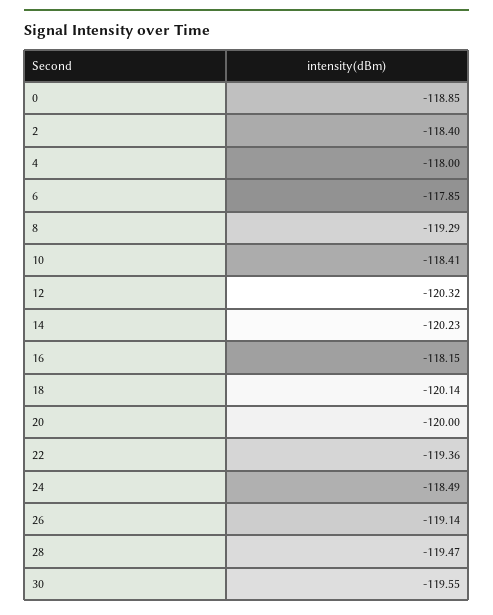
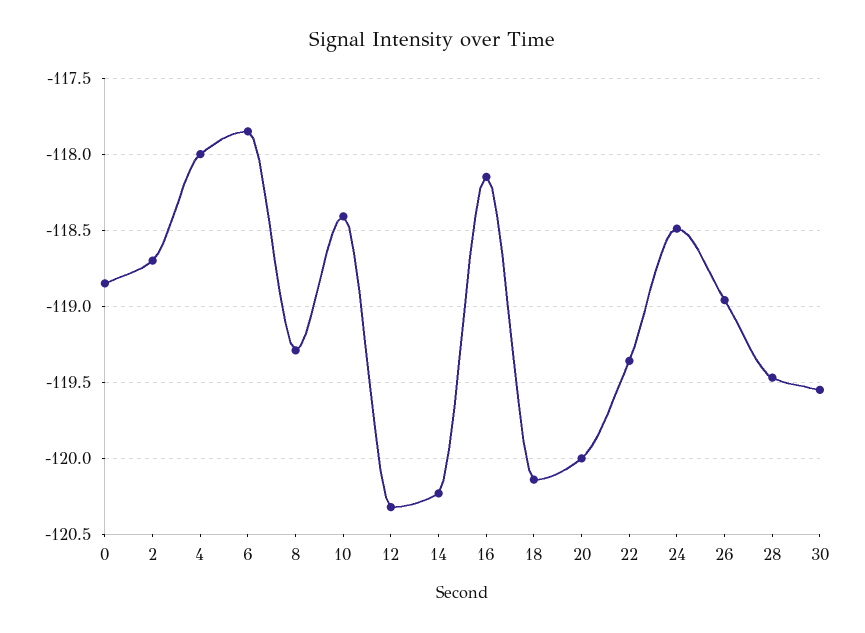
2: -118.4 -> -118.7
26: -119.14 -> -118.95

